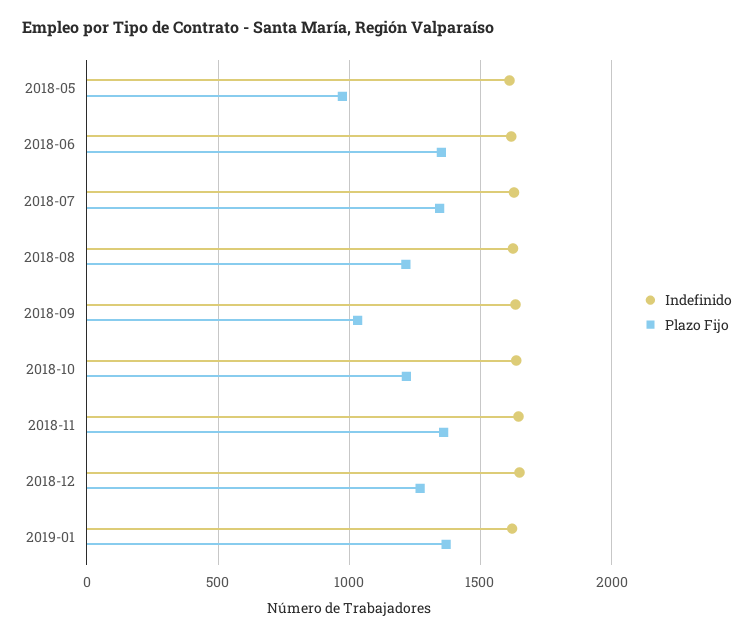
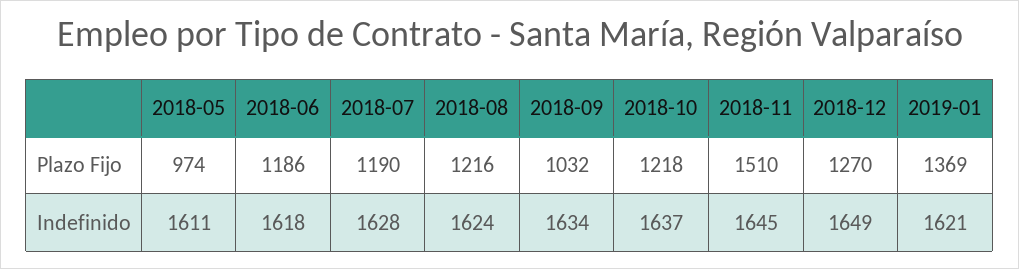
Plazo Fijo, 2018-06: 1350 -> 1186
Plazo Fijo, 2018-07: 1350 -> 1190
Plazo Fijo, 2018-11: 1350 -> 1510

